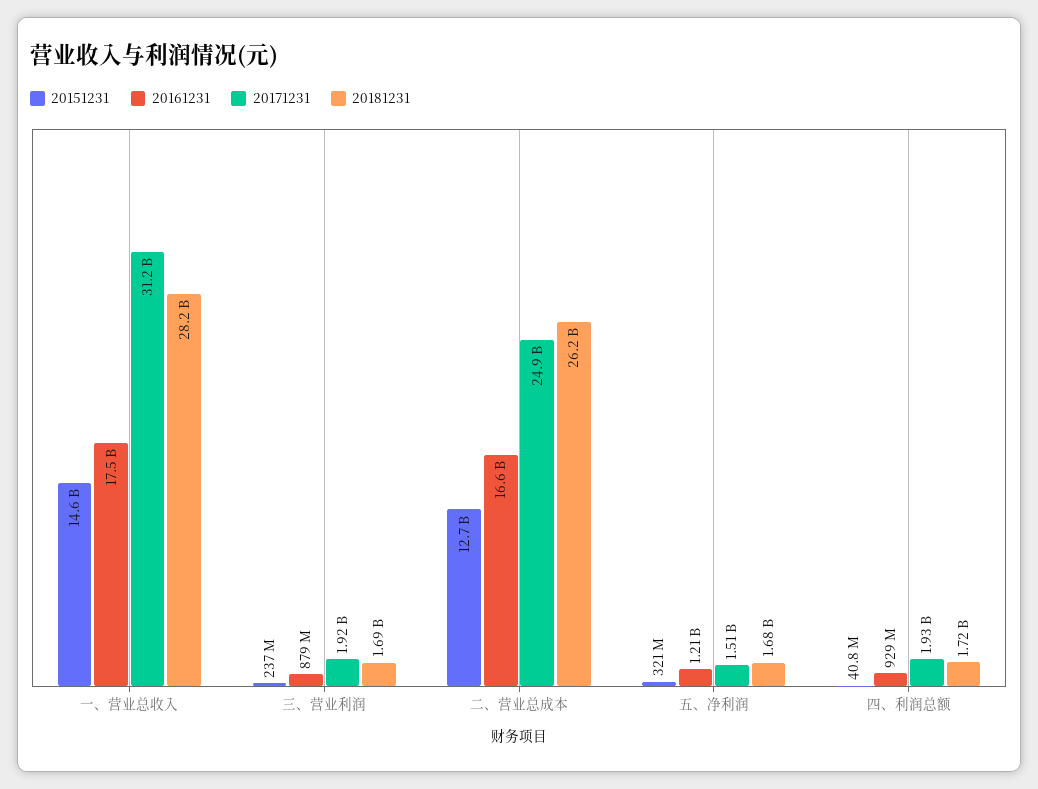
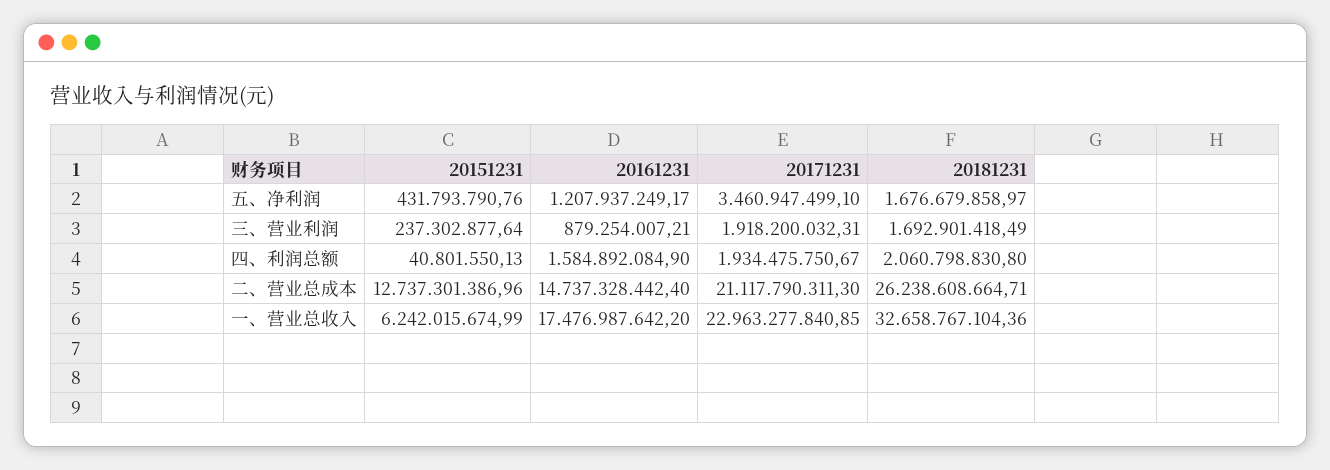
20151231, 一、营业总收入: 14600000000 -> 6242015674.99
20171231, 一、营业总收入: 31200000000 -> 22963277840.85
20181231, 一、营业总收入: 28200000000 -> 32658767104.36
20161231, 二、营业总成本: 16600000000 -> 14737328442.4
20171231, 二、营业总成本: 24900000000 -> 21117790311.3
20151231, 五、净利润: 321000000 -> 431793790.76
20171231, 五、净利润: 1510000000 -> 3460947499.1
20161231, 四、利润总额: 929000000 -> 1584892084.9
20181231, 四、利润总额: 1720000000 -> 2060798830.8

